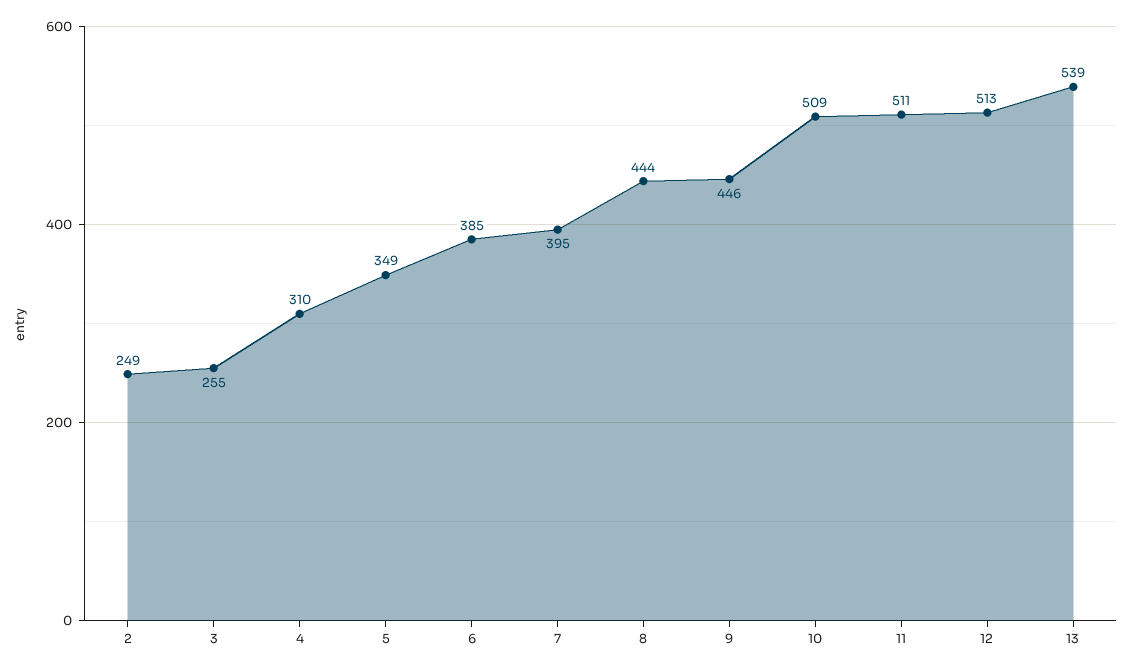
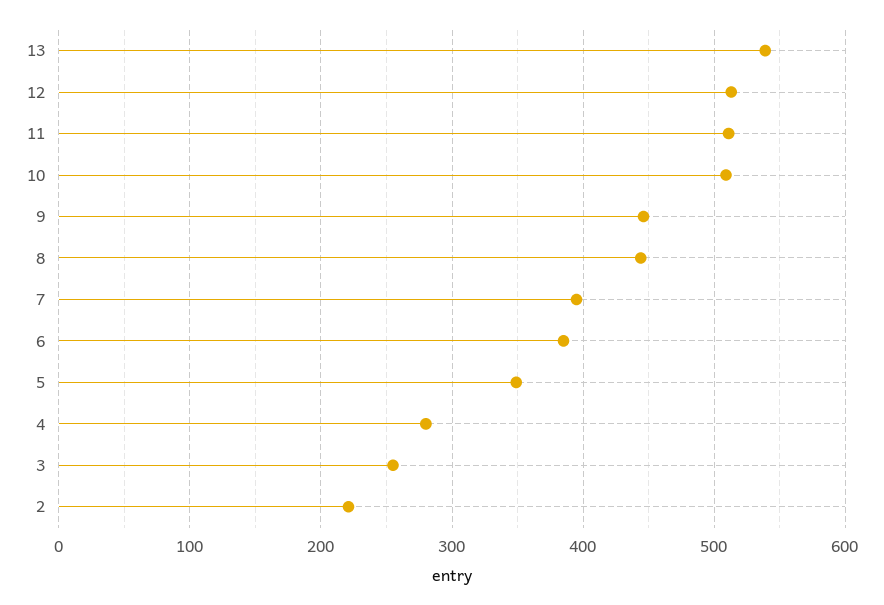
2: 249 -> 220
4: 310 -> 280

